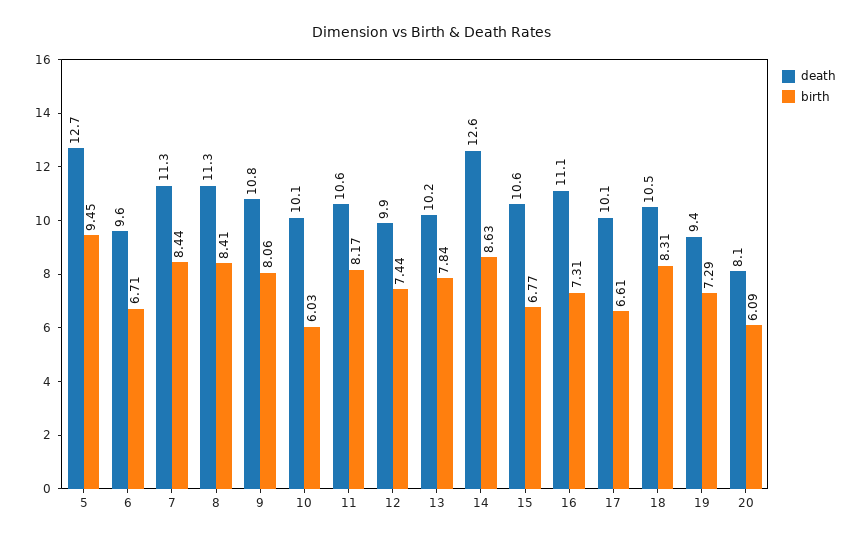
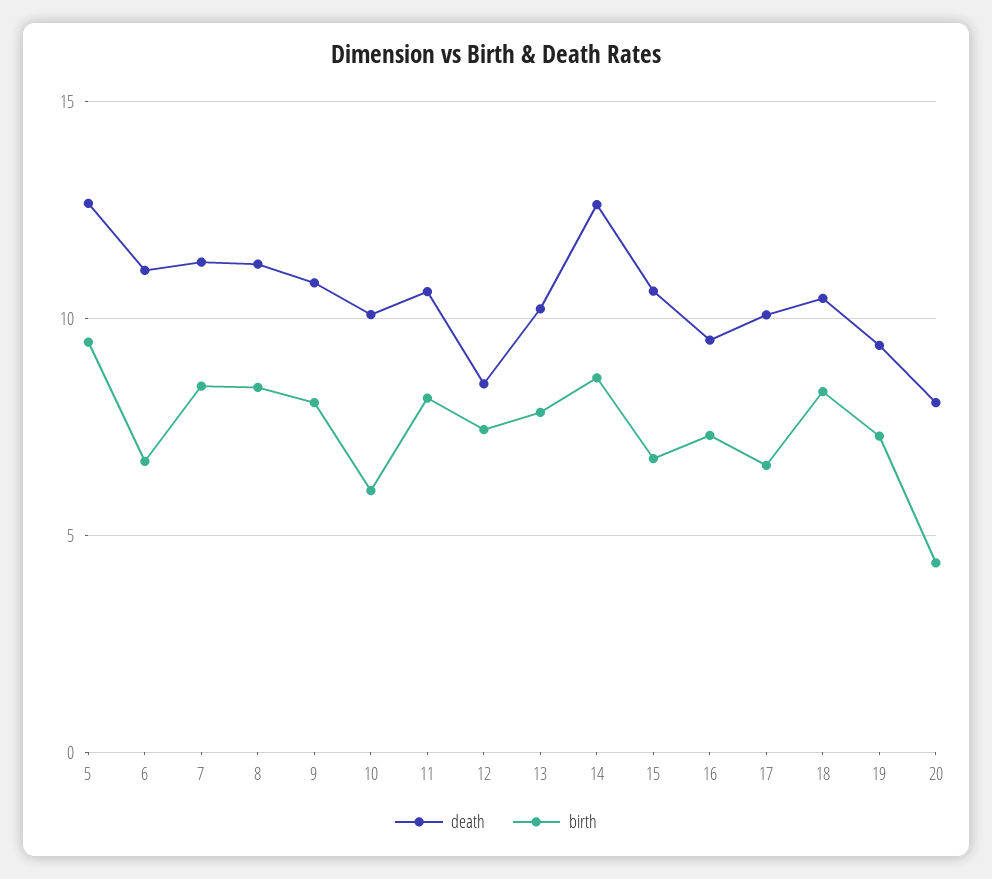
death, 6: 9.6 -> 11
death, 12: 9.9 -> 8.5
death, 16: 11.1 -> 9.5
birth, 20: 6.09 -> 4.5

